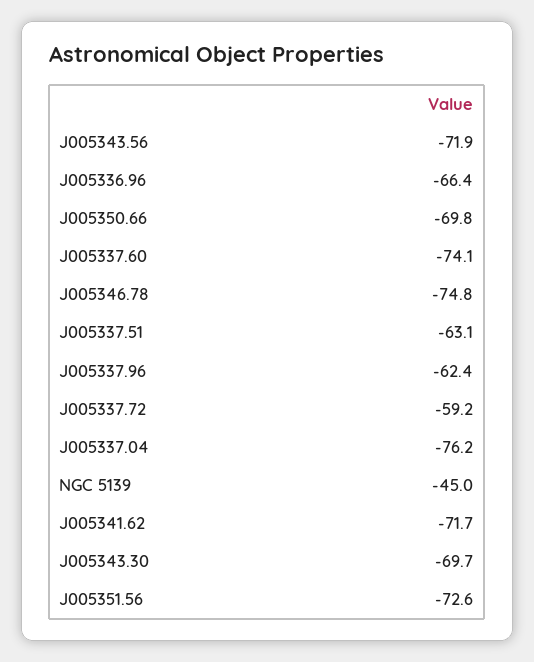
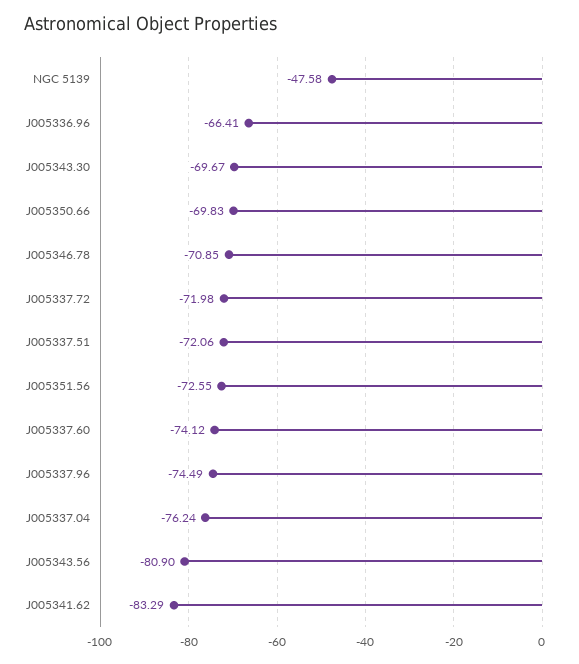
J005343.56: -71.9 -> -80.9
J005346.78: -74.8 -> -70.85
J005337.51: -63.1 -> -72.06
J005337.96: -62.4 -> -74.49
J005337.72: -59.2 -> -71.98
NGC 5139: -45 -> -47.58
J005341.62: -71.7 -> -83.29

